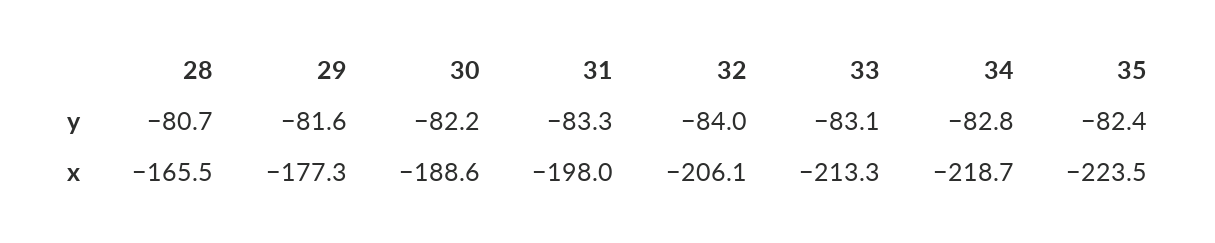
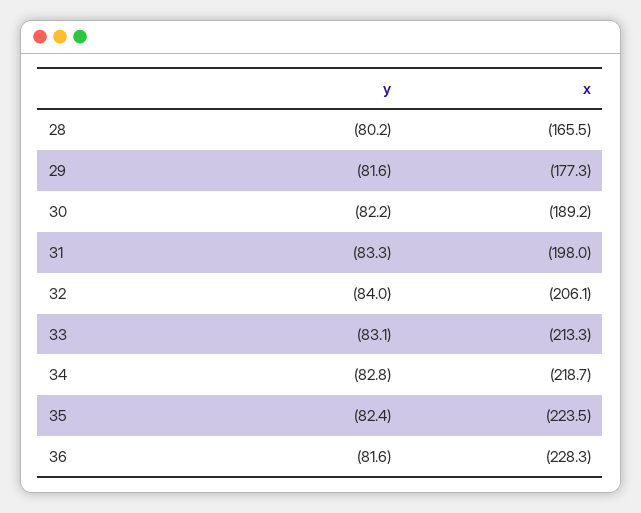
28, y: -80.7 -> -80.2
30, x: -188.6 -> -189.2
36, y: none -> -81.6
36, x: none -> -228.3

